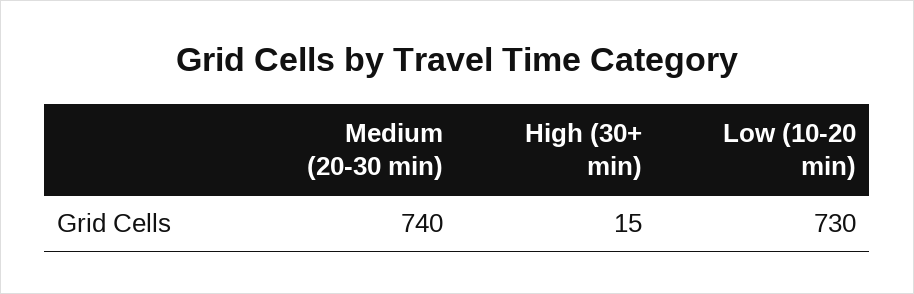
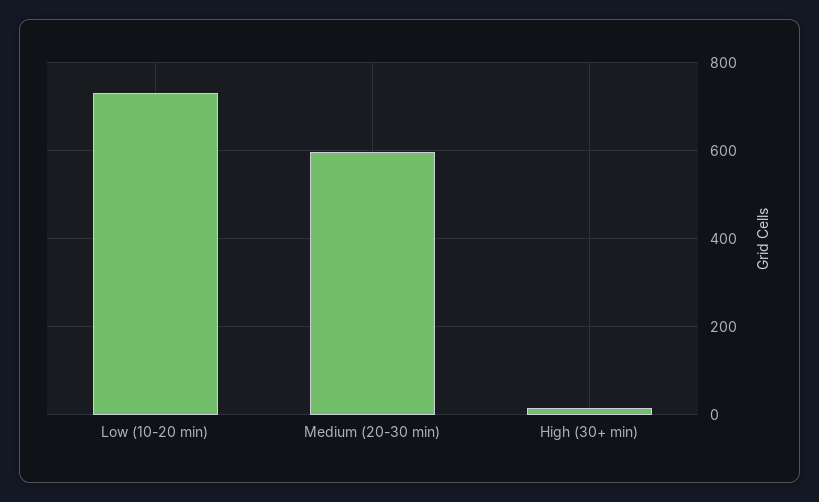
Medium (20-30 min): 740 -> 600

